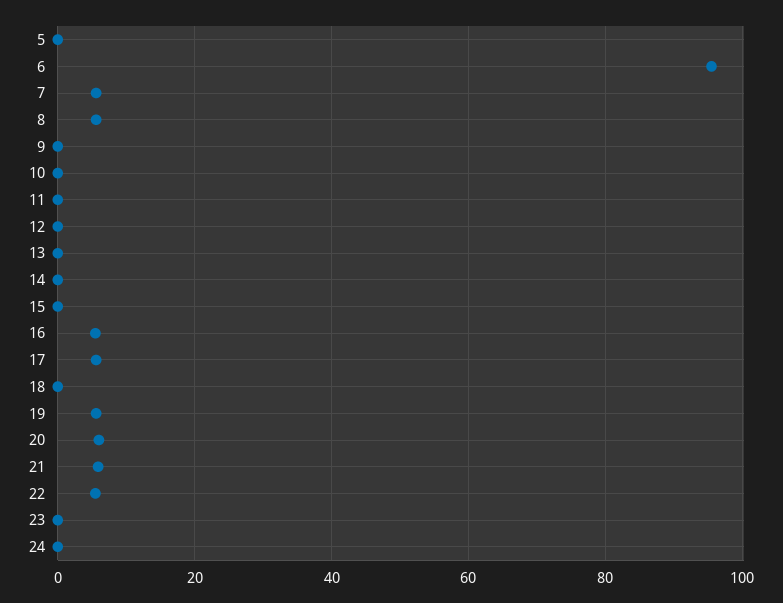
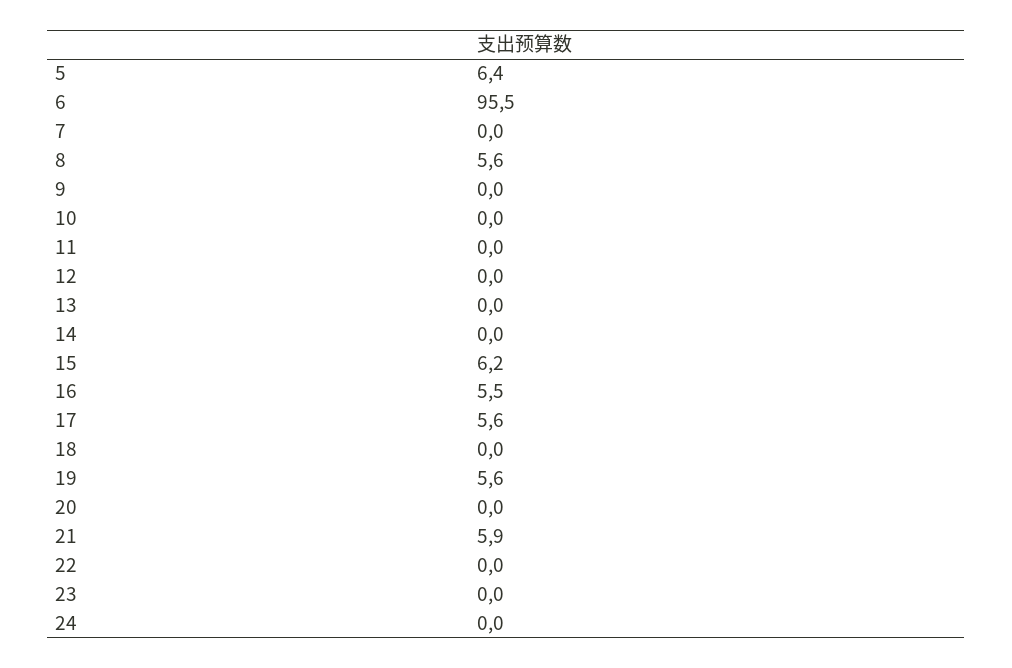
5: 0 -> 6.4
7: 6 -> 0
15: 0 -> 6.2
20: 6 -> 0
22: 6 -> 0

